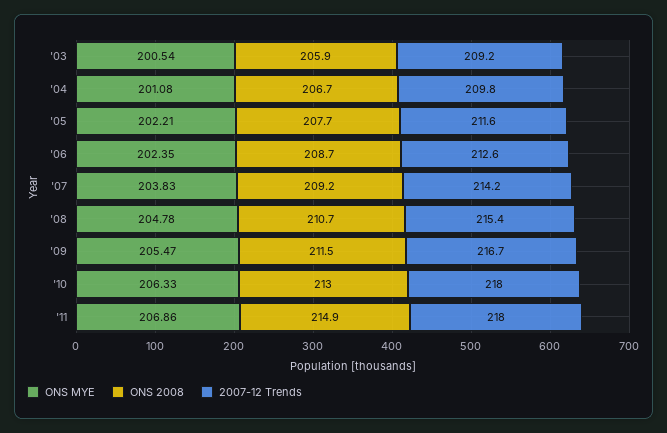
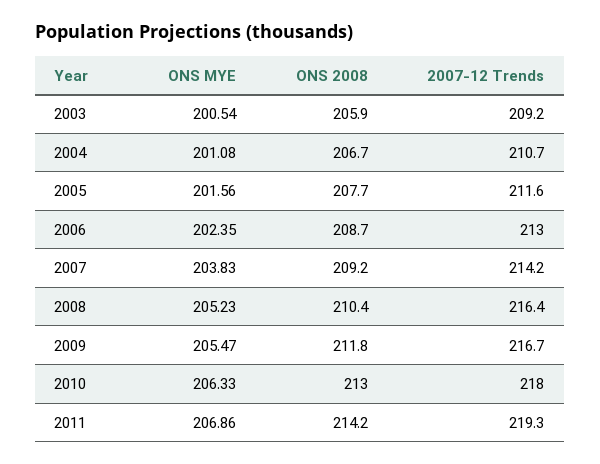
2007-12 Trends, '04: 209.8 -> 210.7
ONS MYE, '05: 202.21 -> 201.56
2007-12 Trends, '06: 212.6 -> 213
ONS MYE, '08: 204.78 -> 205.23
ONS 2008, '08: 210.7 -> 210.4
2007-12 Trends, '08: 215.4 -> 216.4
ONS 2008, '09: 211.5 -> 211.8
ONS 2008, '11: 214.9 -> 214.2
2007-12 Trends, '11: 218 -> 219.3

